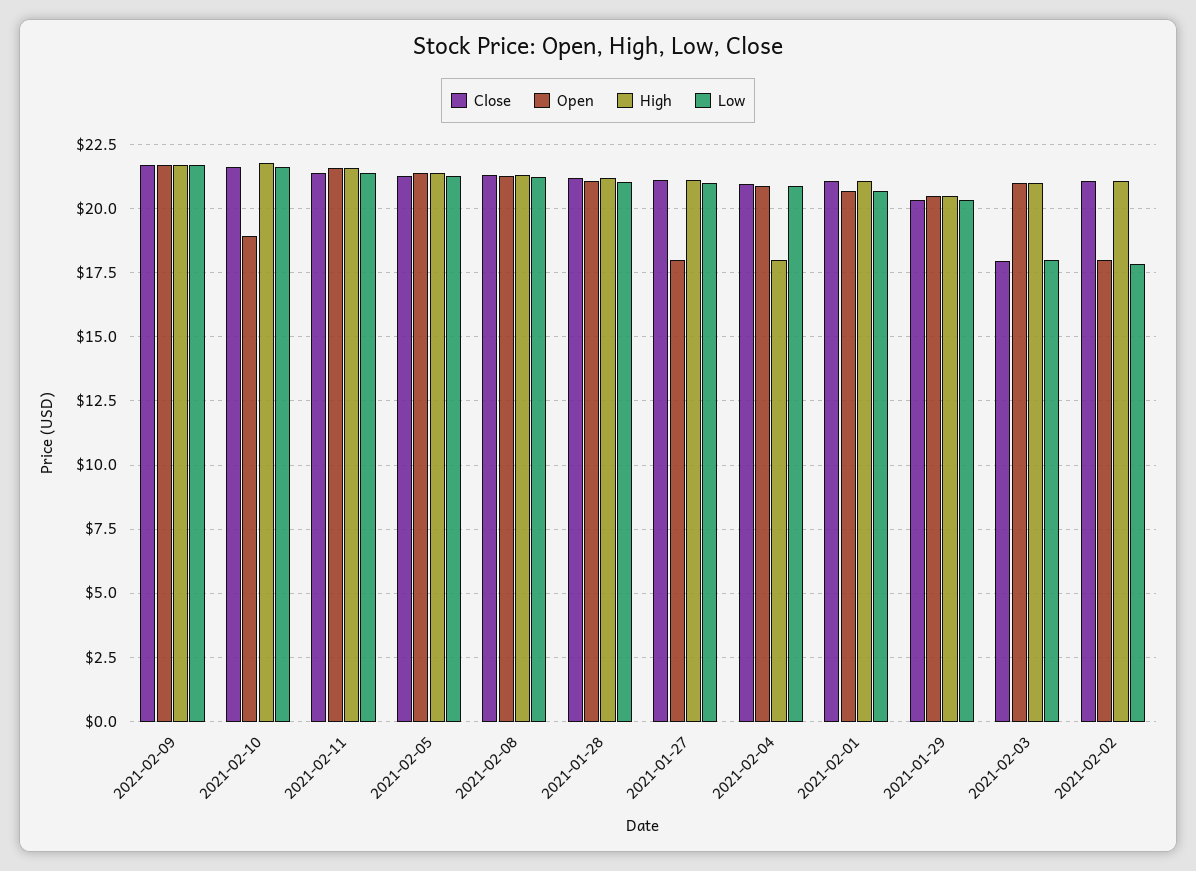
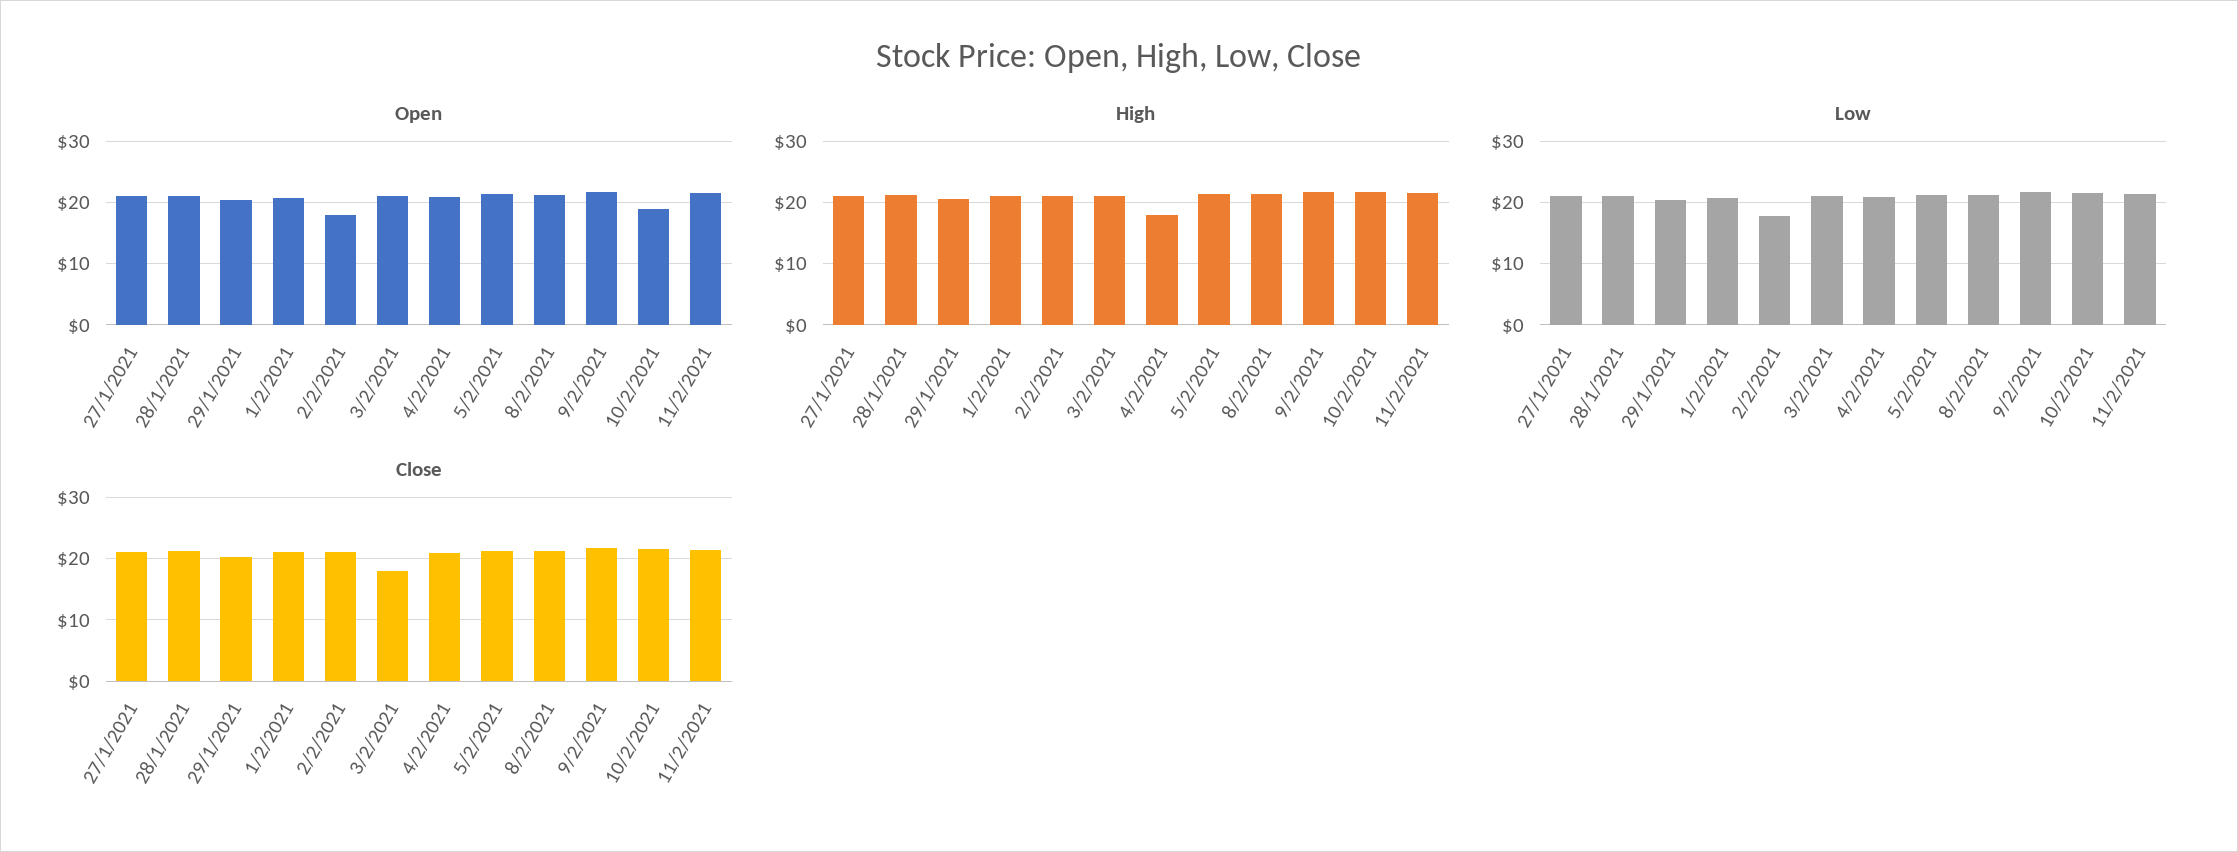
Open, 2021-01-27: 18 -> 21
Low, 2021-02-03: 18 -> 21

